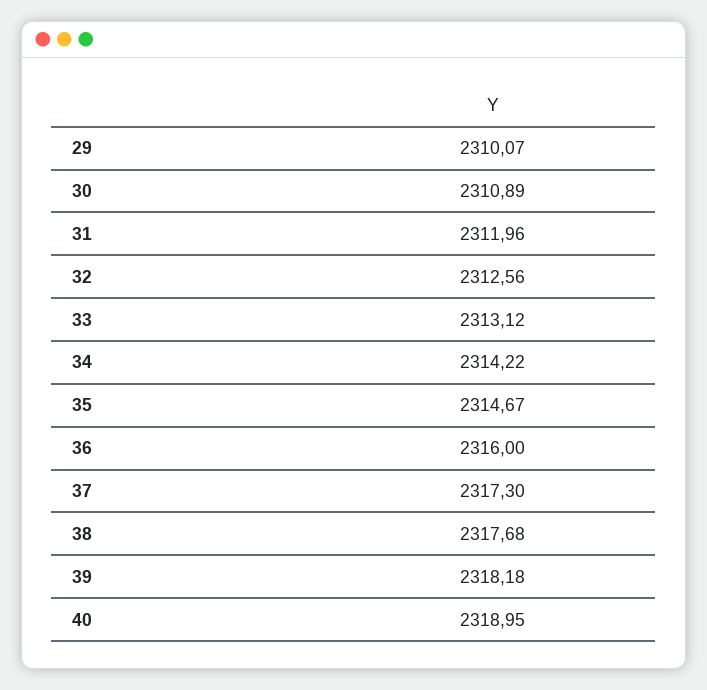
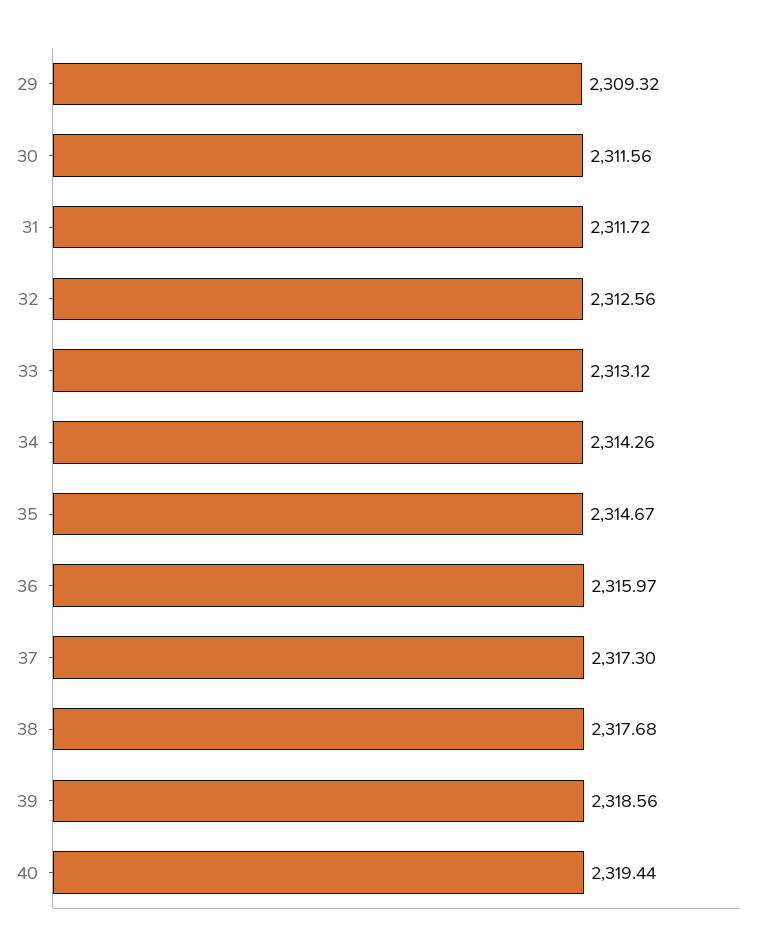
29: 2310.07 -> 2309.32
30: 2310.89 -> 2311.56
31: 2311.96 -> 2311.72
34: 2314.22 -> 2314.26
36: 2316 -> 2315.97
39: 2318.18 -> 2318.56
40: 2318.95 -> 2319.44

